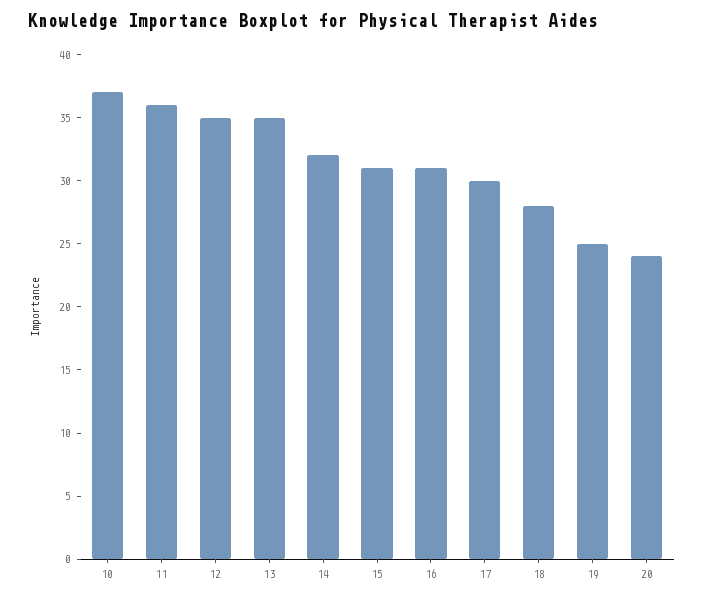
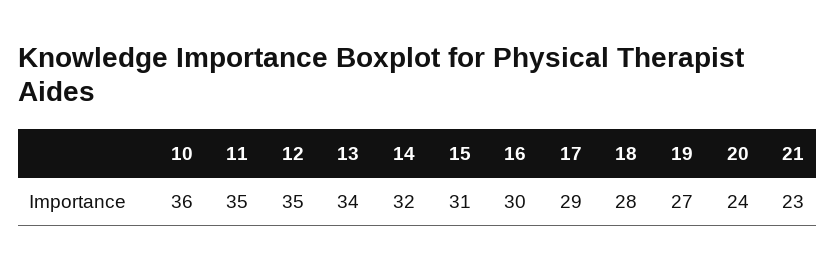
10: 37 -> 36
11: 36 -> 35
13: 35 -> 34
16: 31 -> 30
17: 30 -> 29
19: 25 -> 27
21: none -> 23

